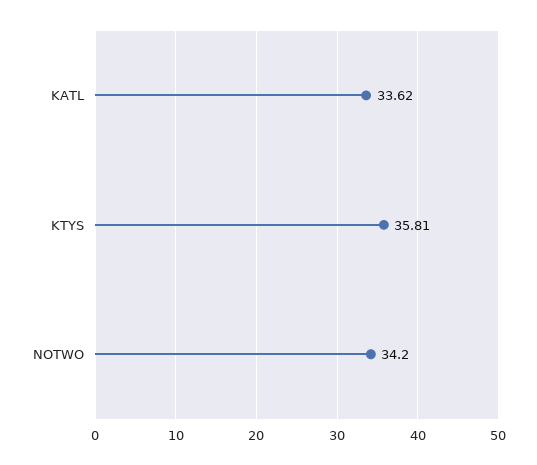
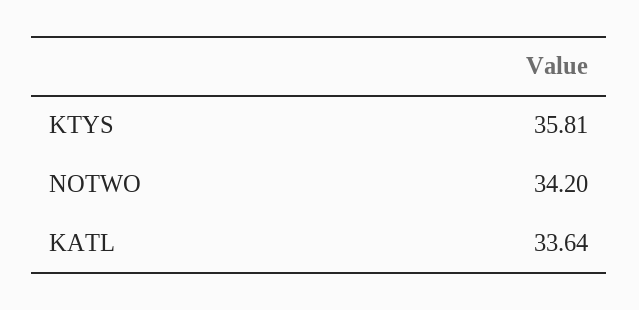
KATL: 33.62 -> 33.64

